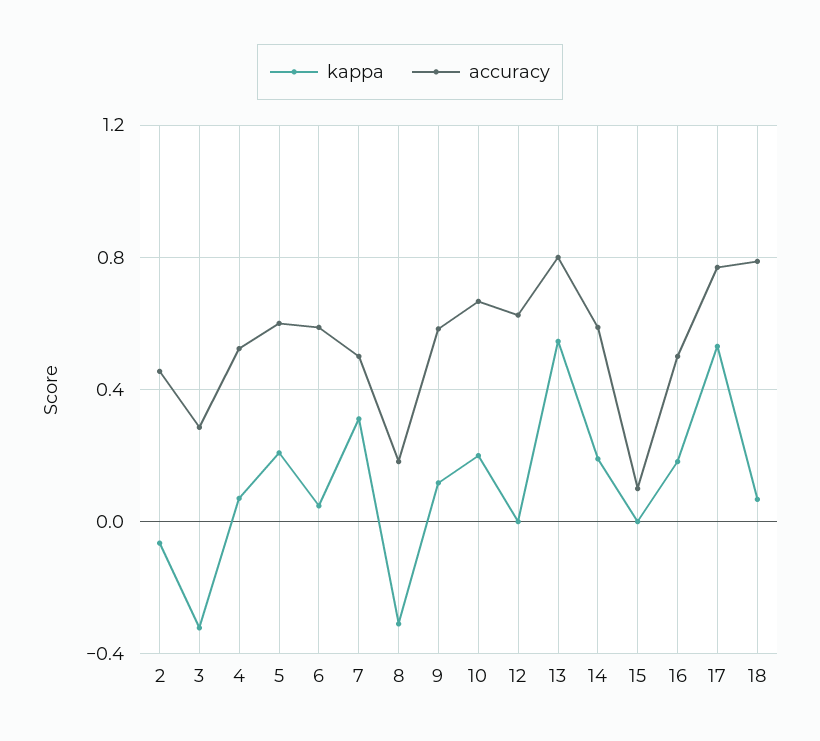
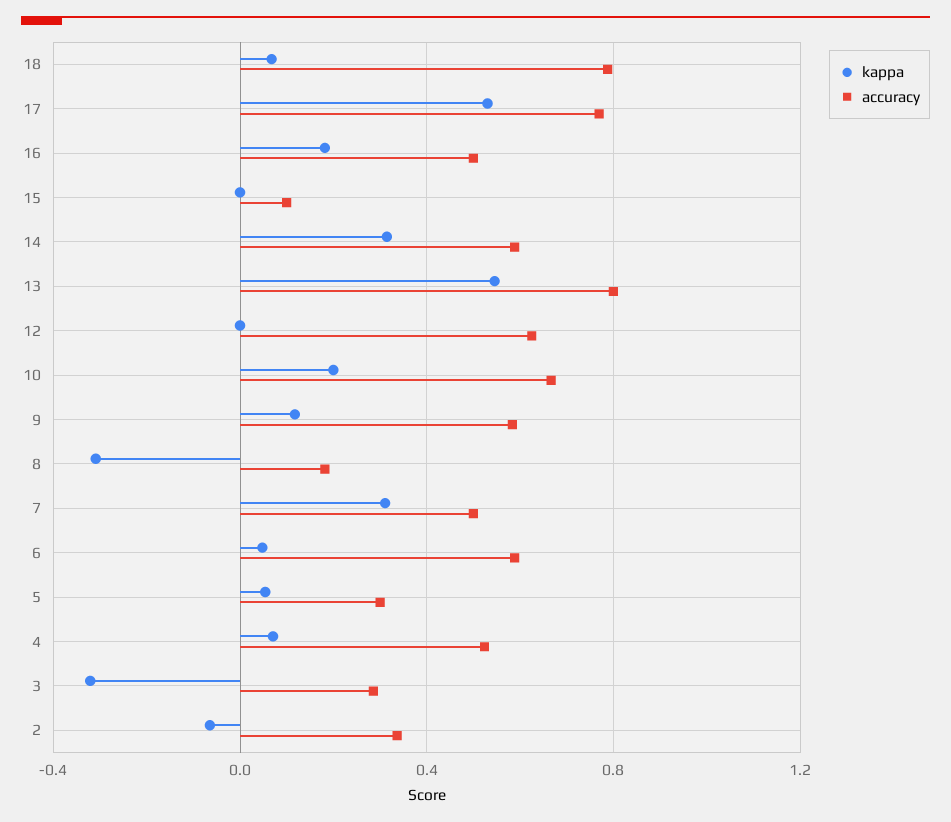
accuracy, 2: 0.45 -> 0.35
kappa, 5: 0.2 -> 0.05
accuracy, 5: 0.6 -> 0.3
kappa, 14: 0.2 -> 0.3

